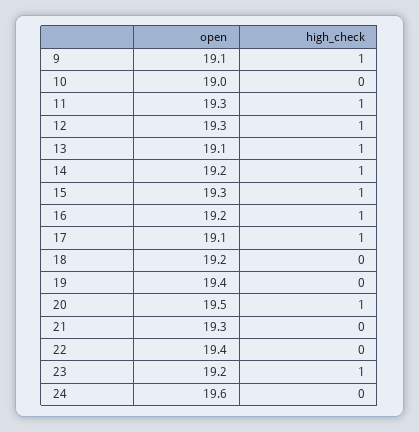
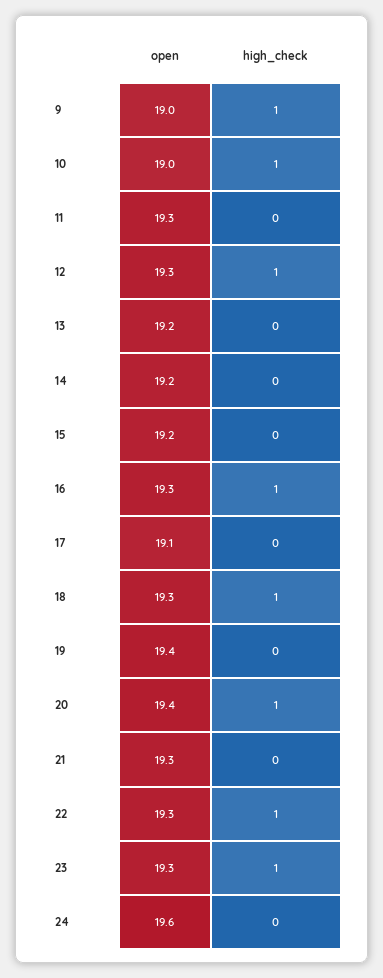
open, 9: 19.1 -> 19
high_check, 10: 0 -> 1
high_check, 11: 1 -> 0
open, 13: 19.1 -> 19.2
high_check, 13: 1 -> 0
high_check, 14: 1 -> 0
open, 15: 19.3 -> 19.2
high_check, 15: 1 -> 0
open, 16: 19.2 -> 19.3
high_check, 17: 1 -> 0
open, 18: 19.2 -> 19.3
high_check, 18: 0 -> 1
open, 20: 19.5 -> 19.4
open, 22: 19.4 -> 19.3
high_check, 22: 0 -> 1
open, 23: 19.2 -> 19.3

